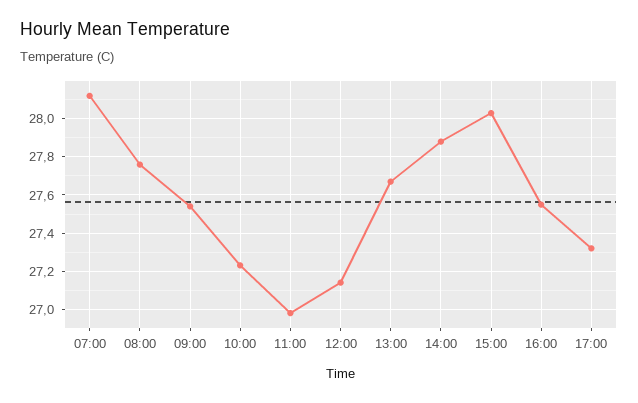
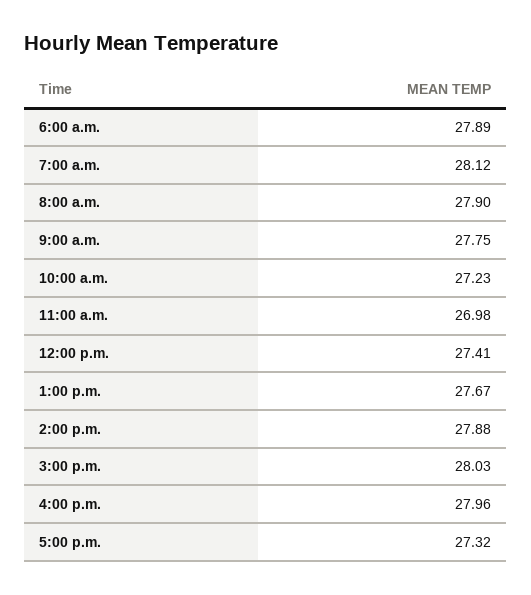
08:00: 27.75 -> 27.9
09:00: 27.55 -> 27.75
12:00: 27.15 -> 27.41
16:00: 27.55 -> 27.96
6:00 a.m.: none -> 27.89

